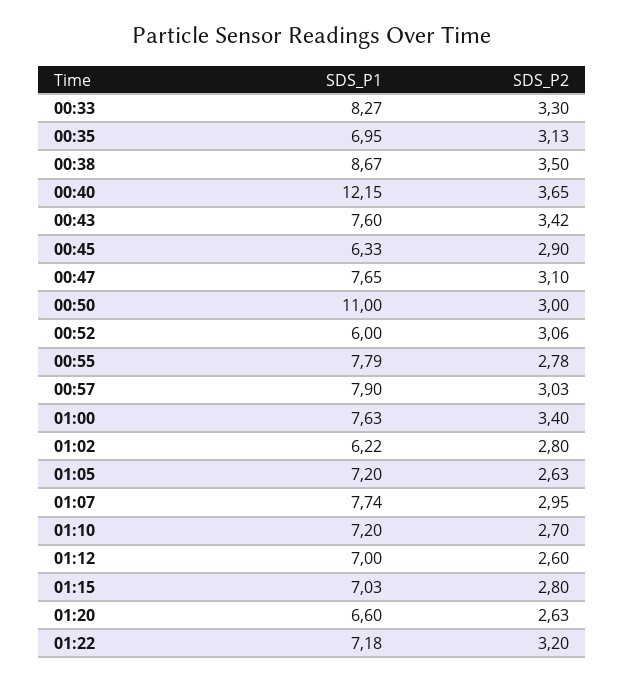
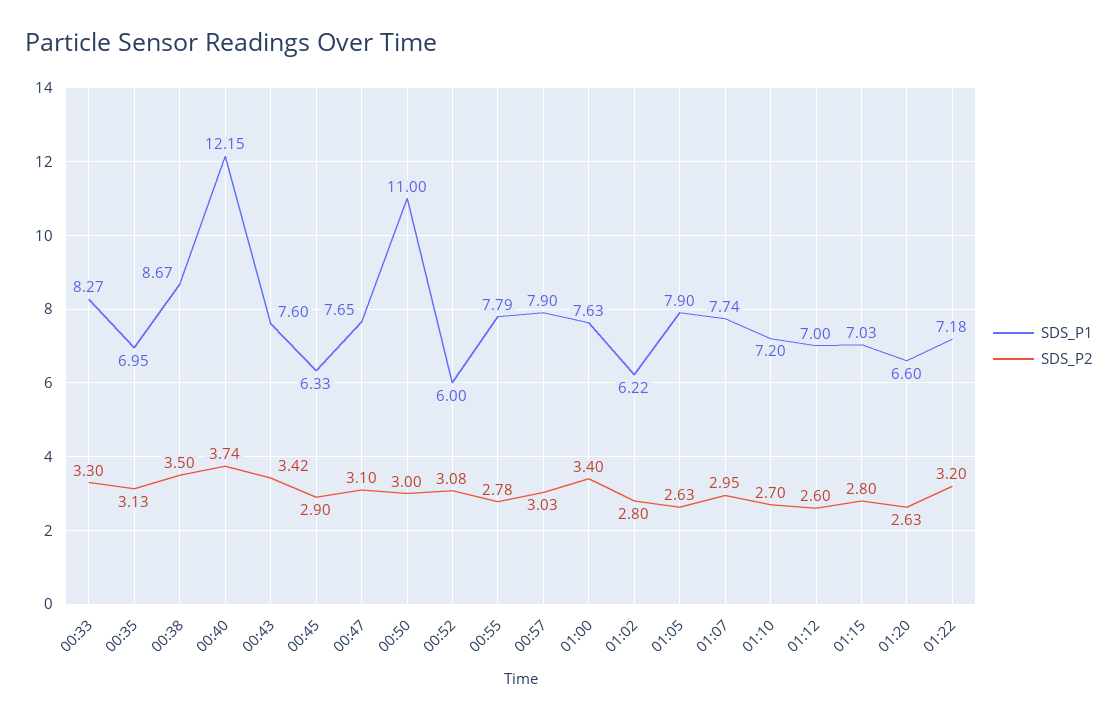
SDS_P2, 00:40: 3.65 -> 3.74
SDS_P2, 00:52: 3.06 -> 3.08
SDS_P1, 01:05: 7.2 -> 7.9

